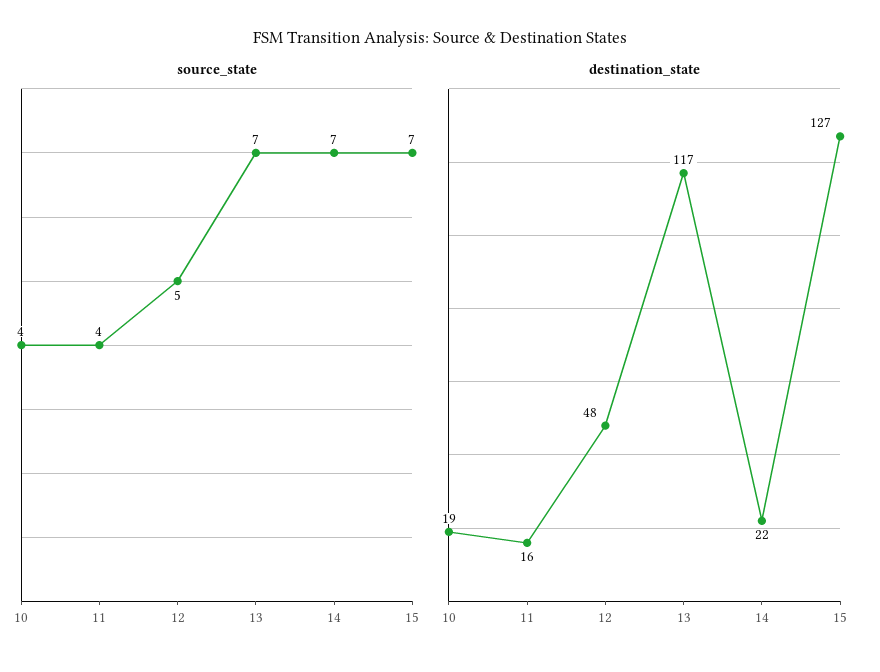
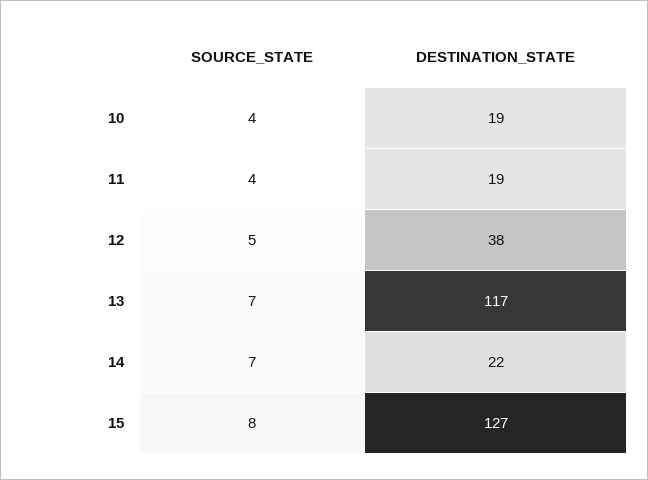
source_state, 15: 7 -> 8
destination_state, 11: 16 -> 19
destination_state, 12: 48 -> 38

